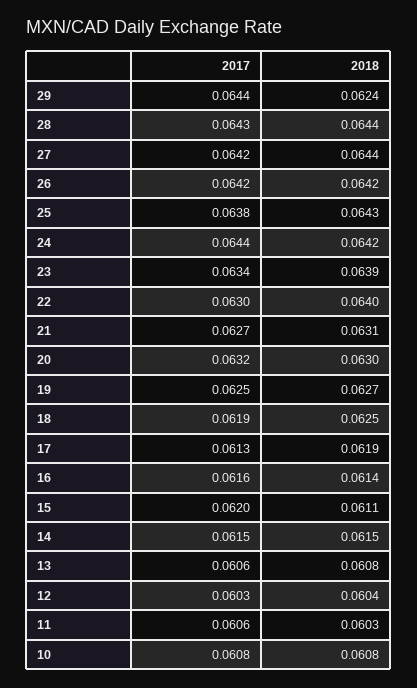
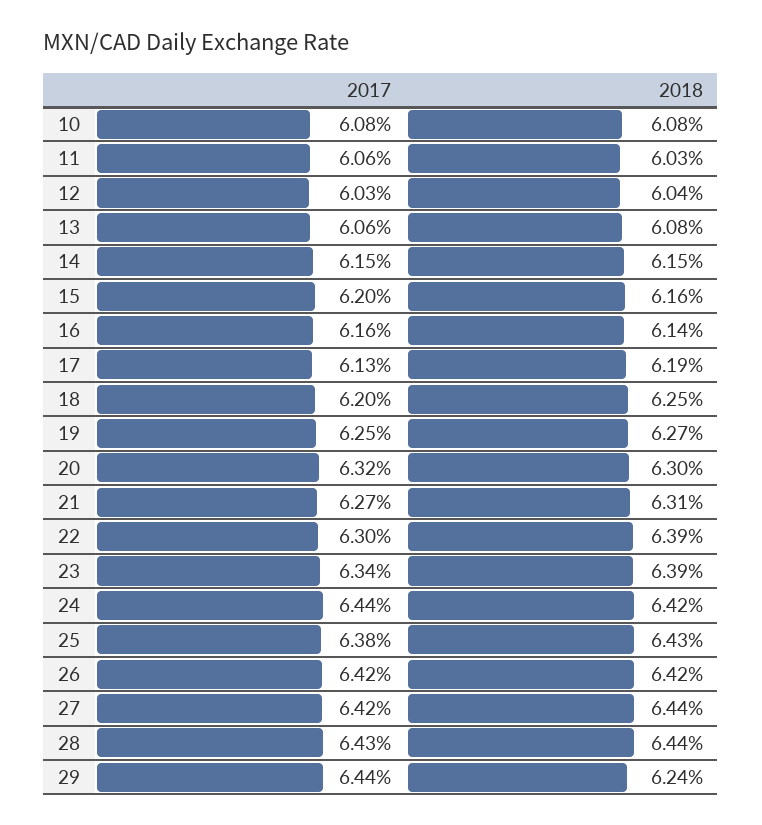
2018, 22: 0.064 -> 0.0639
2017, 18: 0.0619 -> 0.062
2018, 15: 0.0611 -> 0.0616

